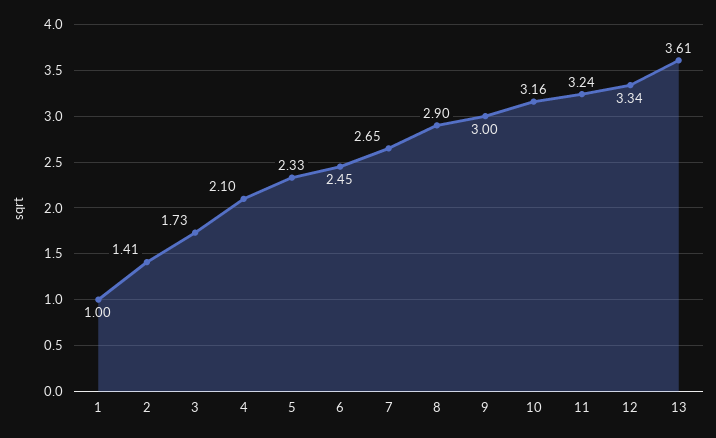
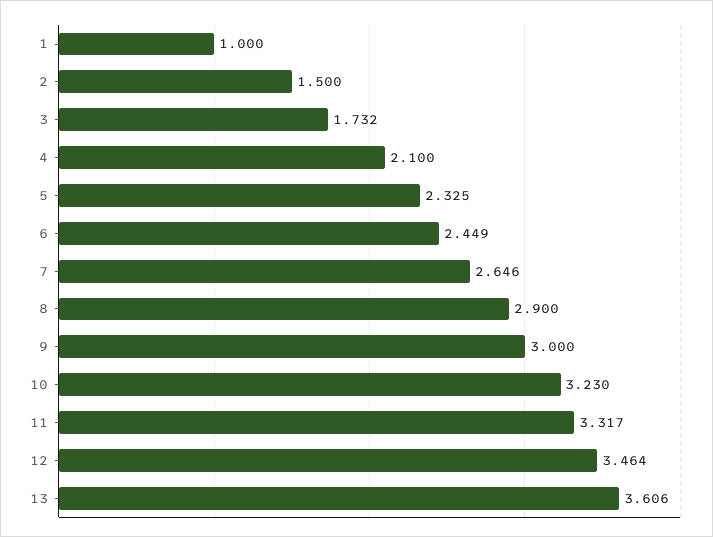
2: 1.41 -> 1.5
10: 3.16 -> 3.23
11: 3.24 -> 3.317
12: 3.34 -> 3.464

